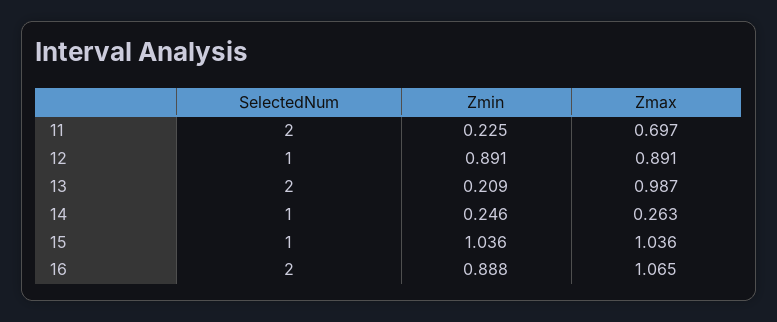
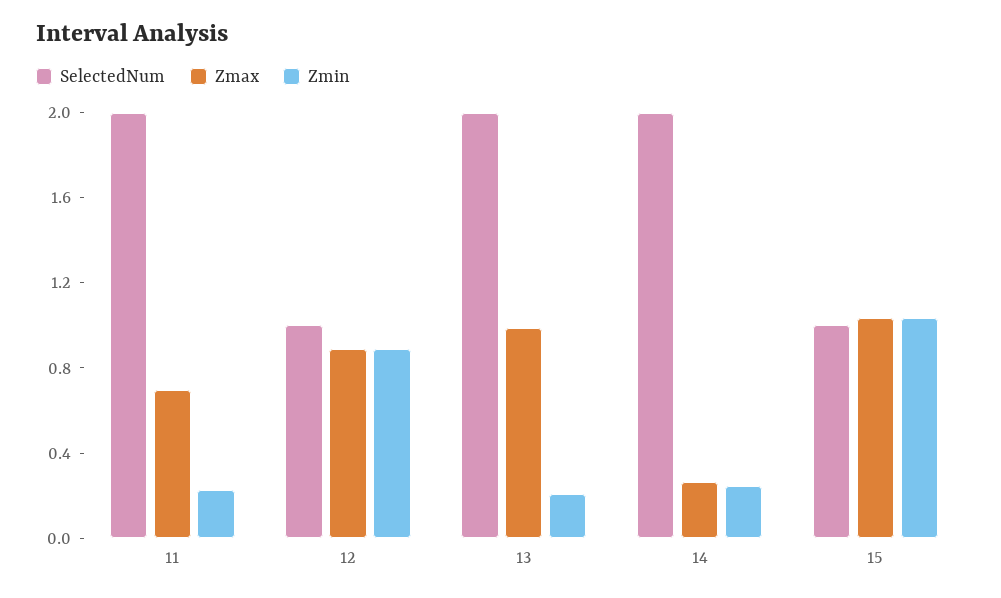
SelectedNum, 14: 1 -> 2
SelectedNum, 16: 2 -> none
Zmin, 16: 0.888 -> none
Zmax, 16: 1.065 -> none

